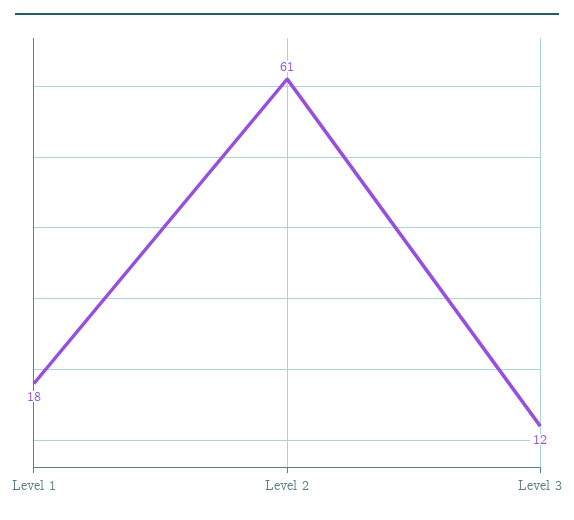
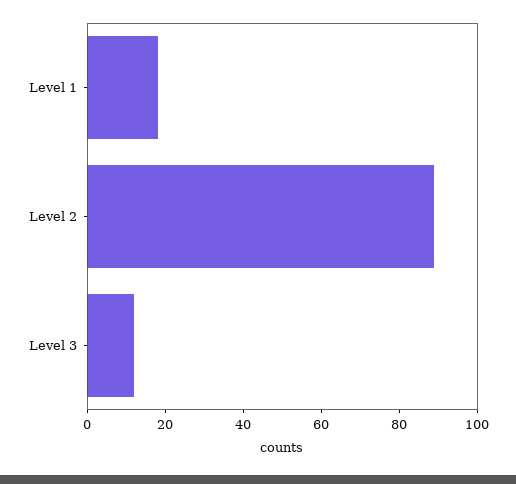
Level 2: 61 -> 90

